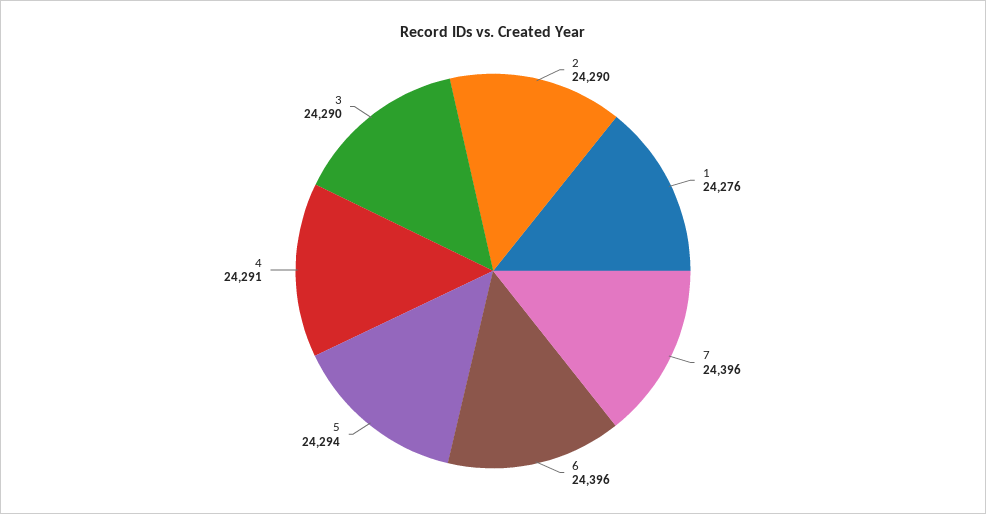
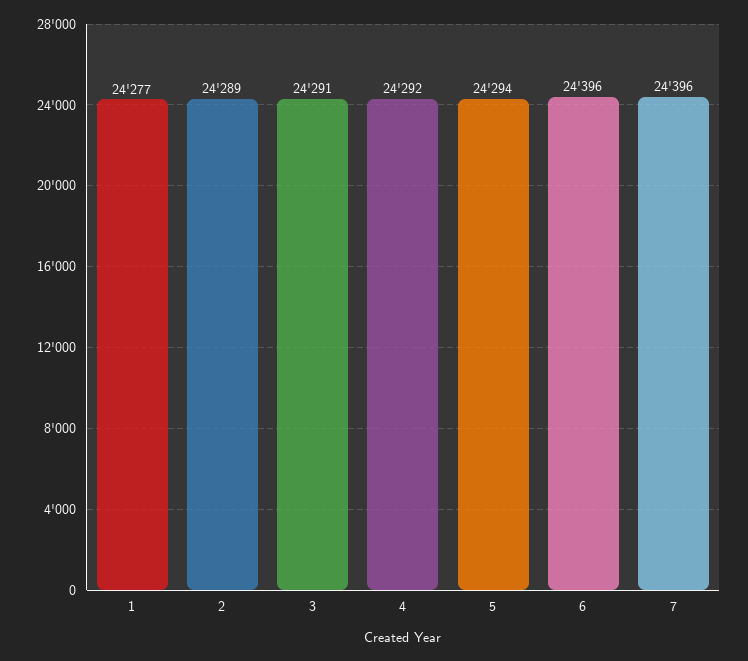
2: 24290 -> 24289
1: 24276 -> 24277
4: 24291 -> 24292
3: 24290 -> 24291

